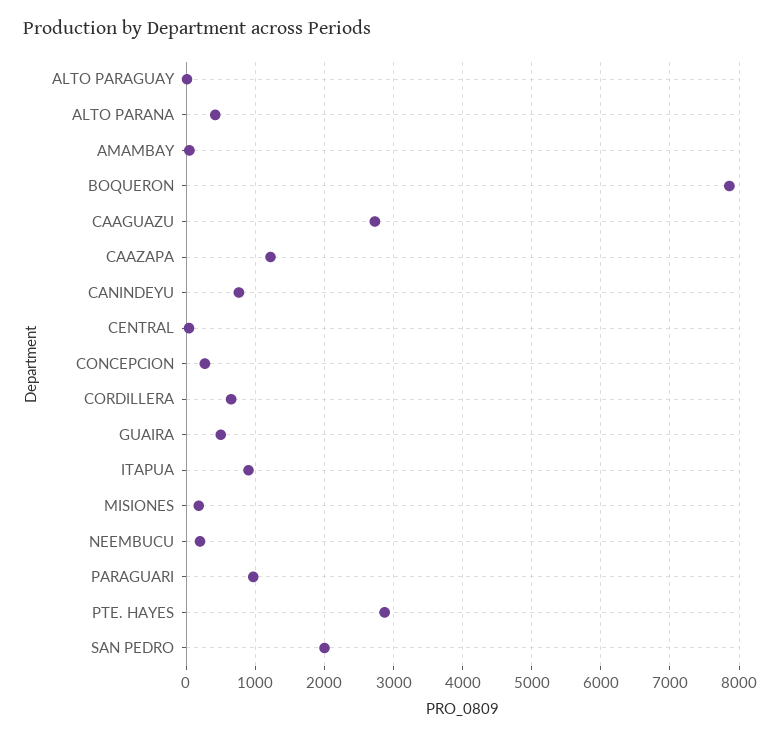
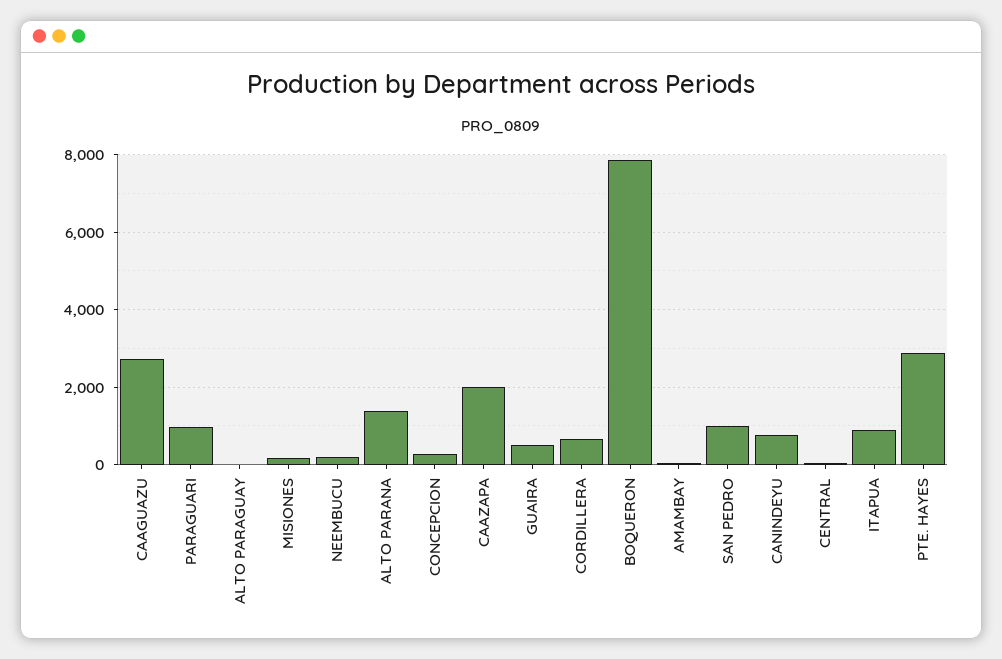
ALTO PARANA: 400 -> 1400
CAAZAPA: 1200 -> 2000
SAN PEDRO: 2000 -> 1000

